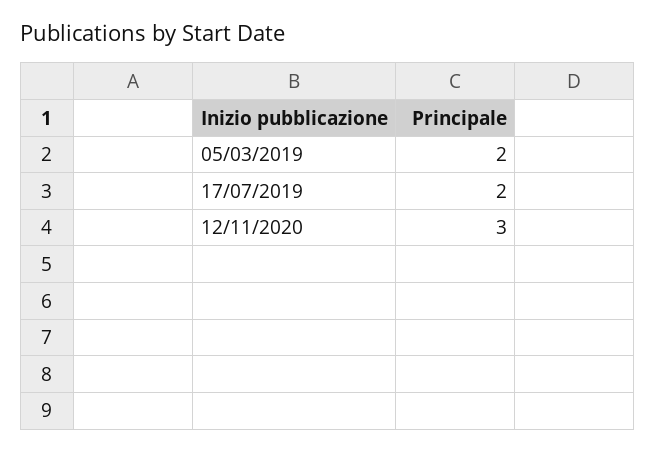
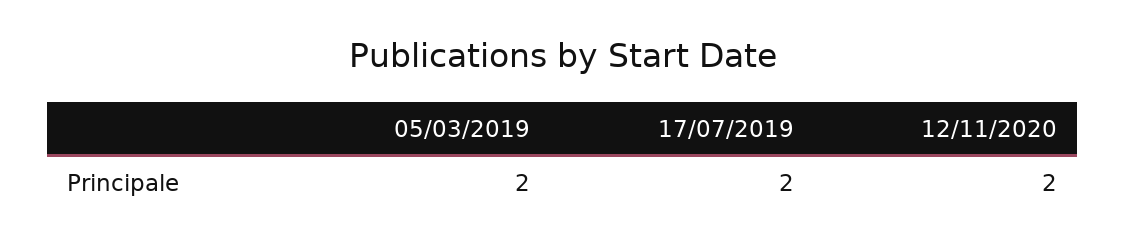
12/11/2020: 3 -> 2

